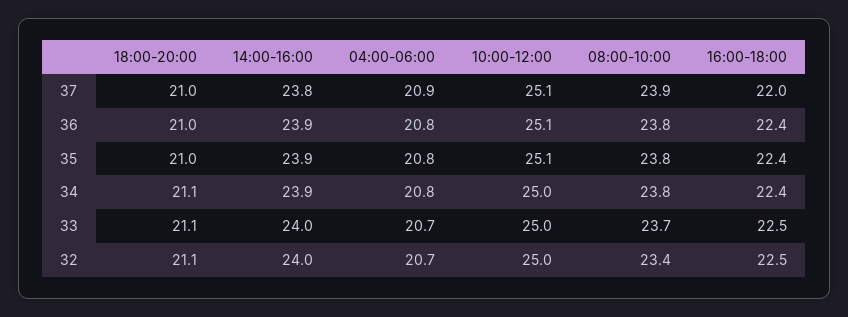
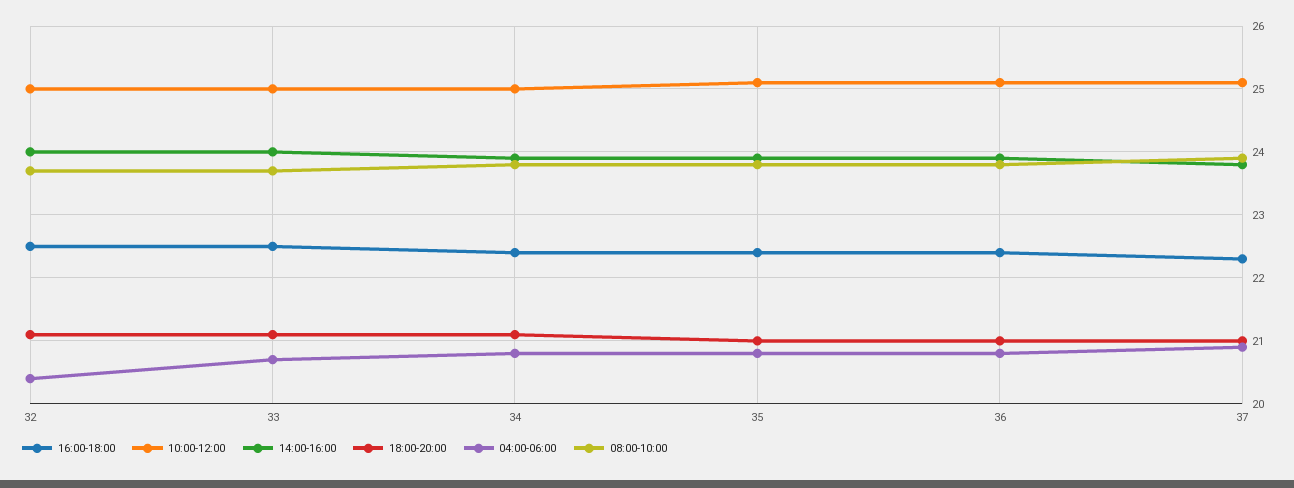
16:00-18:00, 37: 22 -> 22.3
04:00-06:00, 32: 20.7 -> 20.4
08:00-10:00, 32: 23.4 -> 23.7

